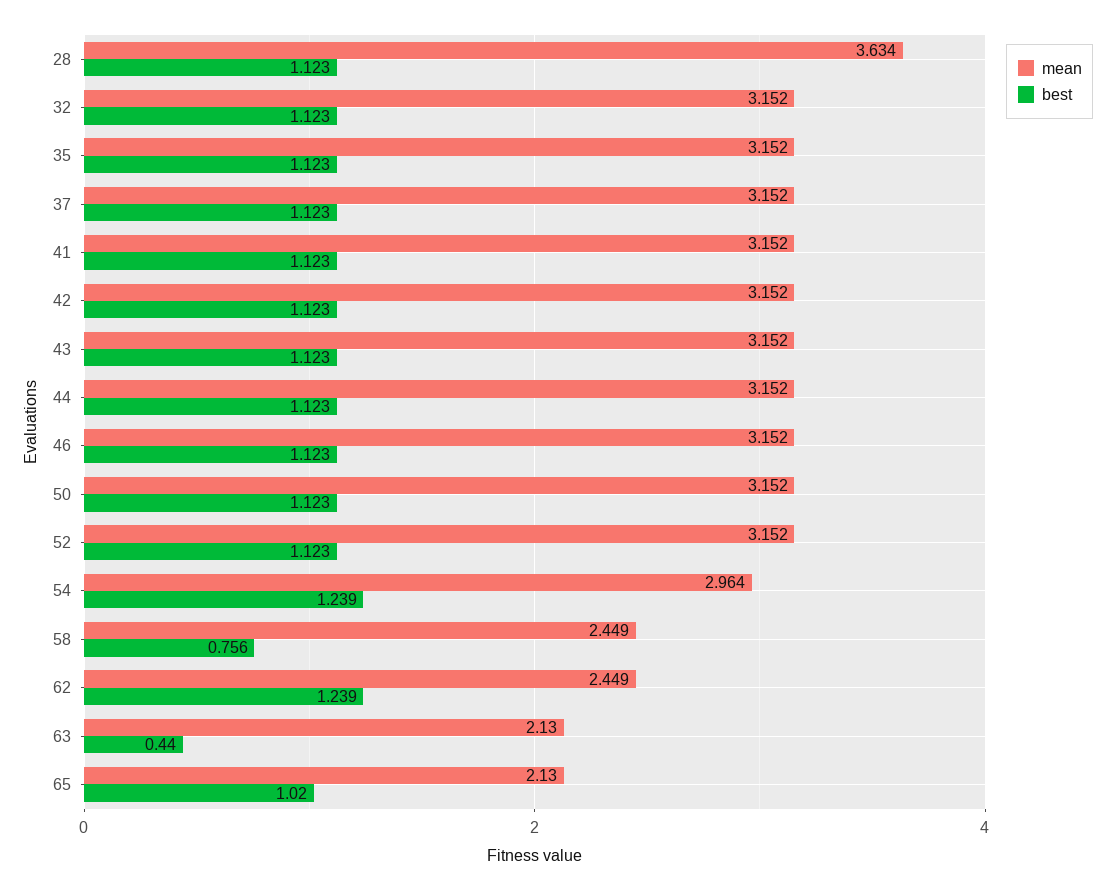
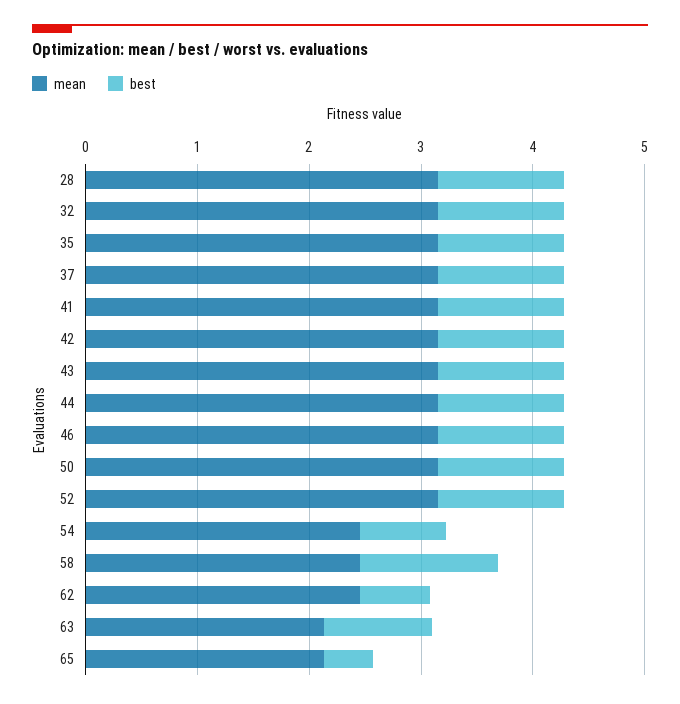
mean, 28: 3.634 -> 3.2
mean, 54: 2.964 -> 2.4
best, 54: 1.239 -> 0.8
best, 58: 0.756 -> 1.2
best, 62: 1.239 -> 0.6
best, 63: 0.44 -> 1
best, 65: 1.02 -> 0.4

